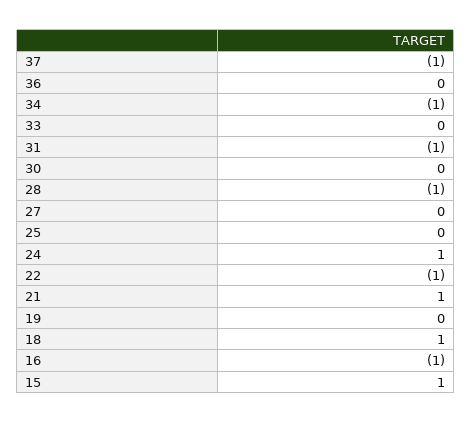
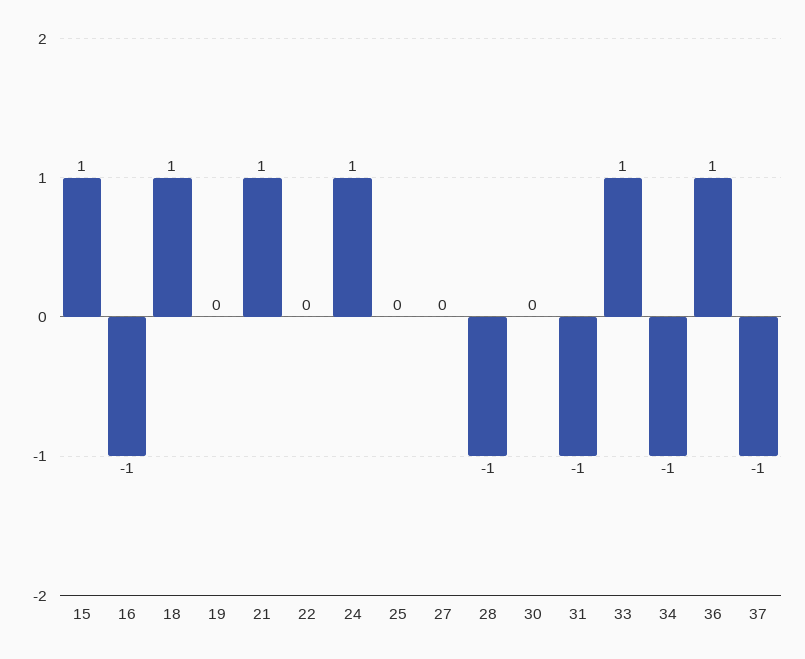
36: 0 -> 1
33: 0 -> 1
22: -1 -> 0

